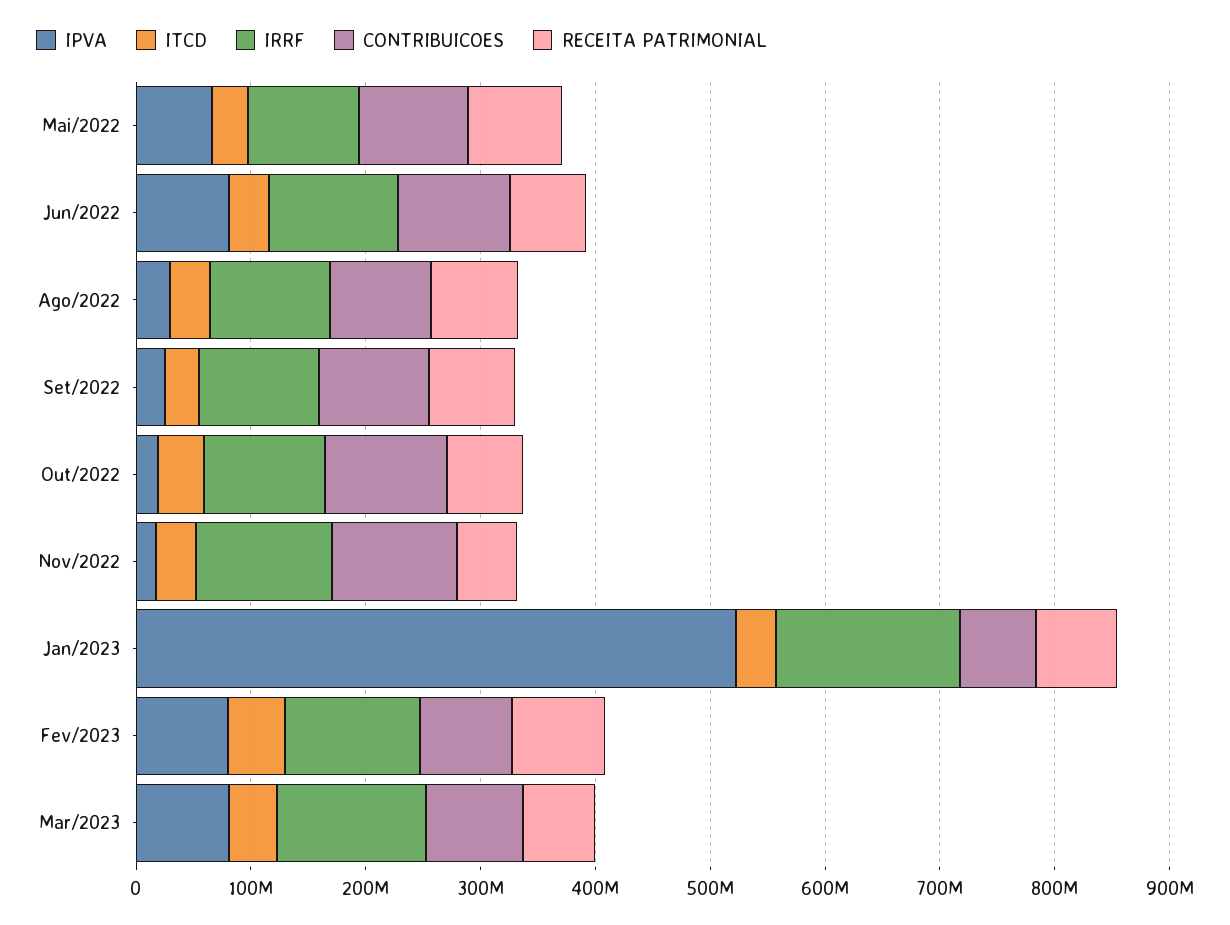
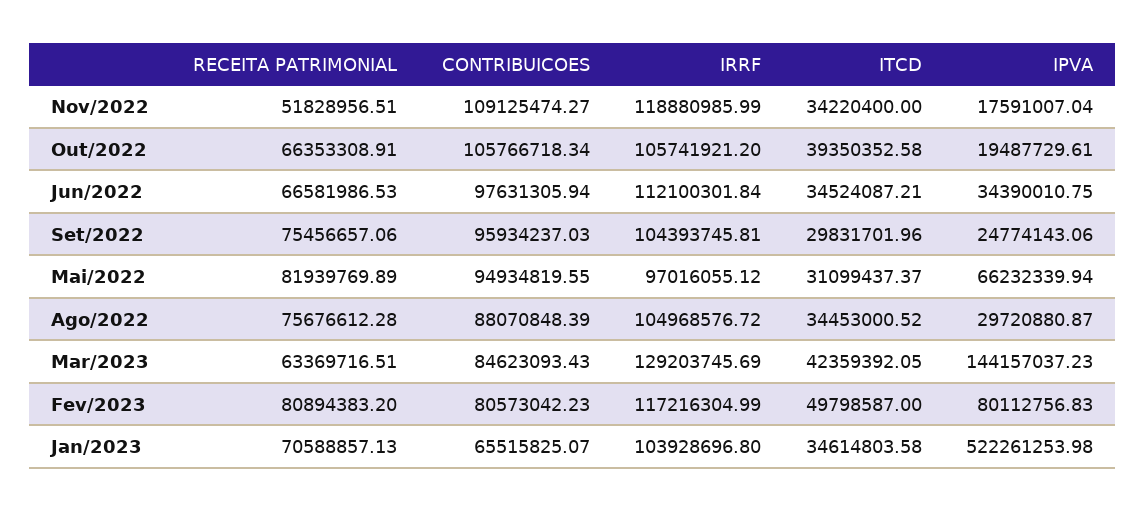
IPVA, Jun/2022: 80000000 -> 34390010.75
IRRF, Jan/2023: 160000000 -> 103928696.8
IPVA, Mar/2023: 80000000 -> 144157037.23

